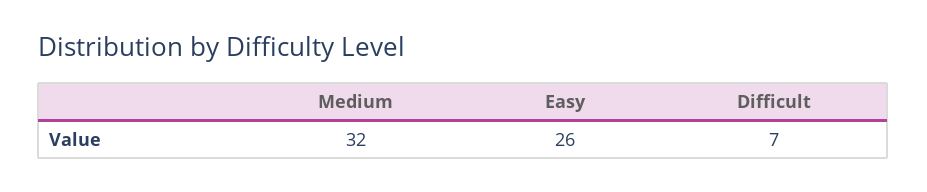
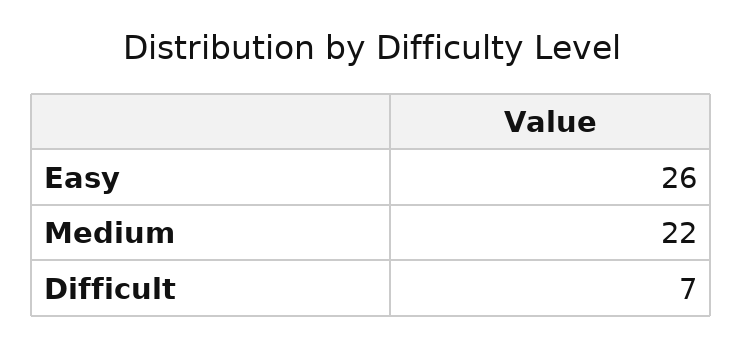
Medium: 32 -> 22

